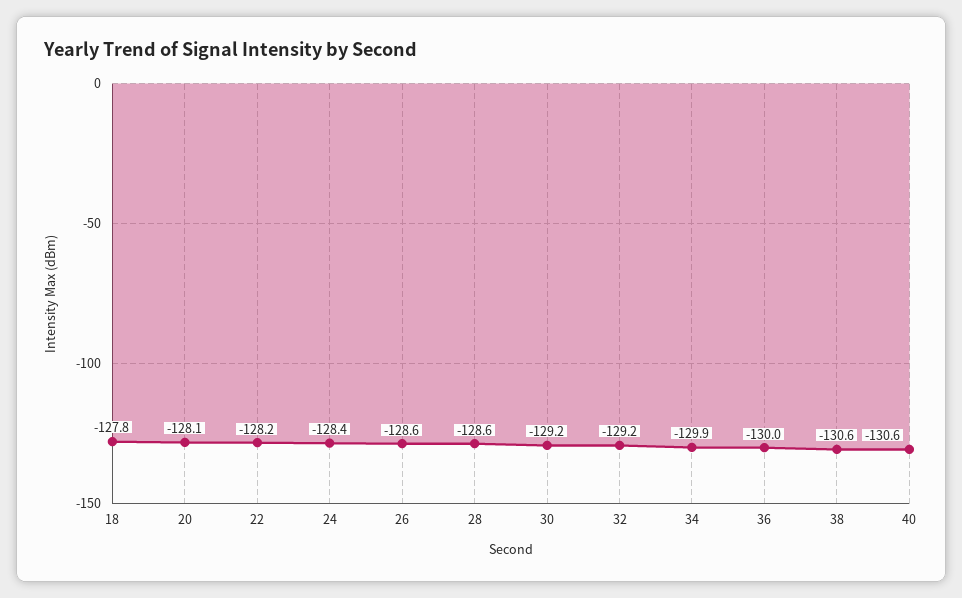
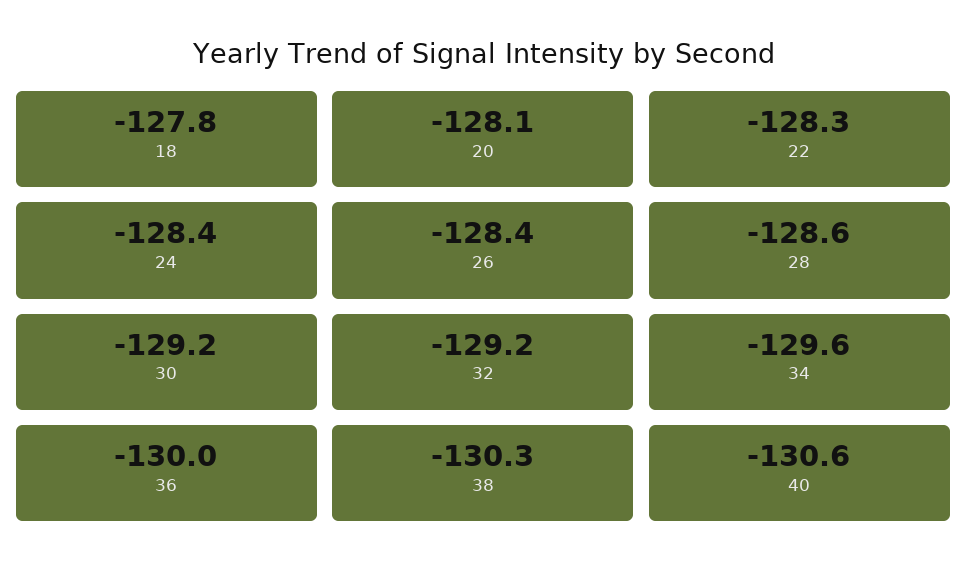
22: -128.2 -> -128.3
26: -128.6 -> -128.4
34: -129.9 -> -129.6
38: -130.6 -> -130.3

